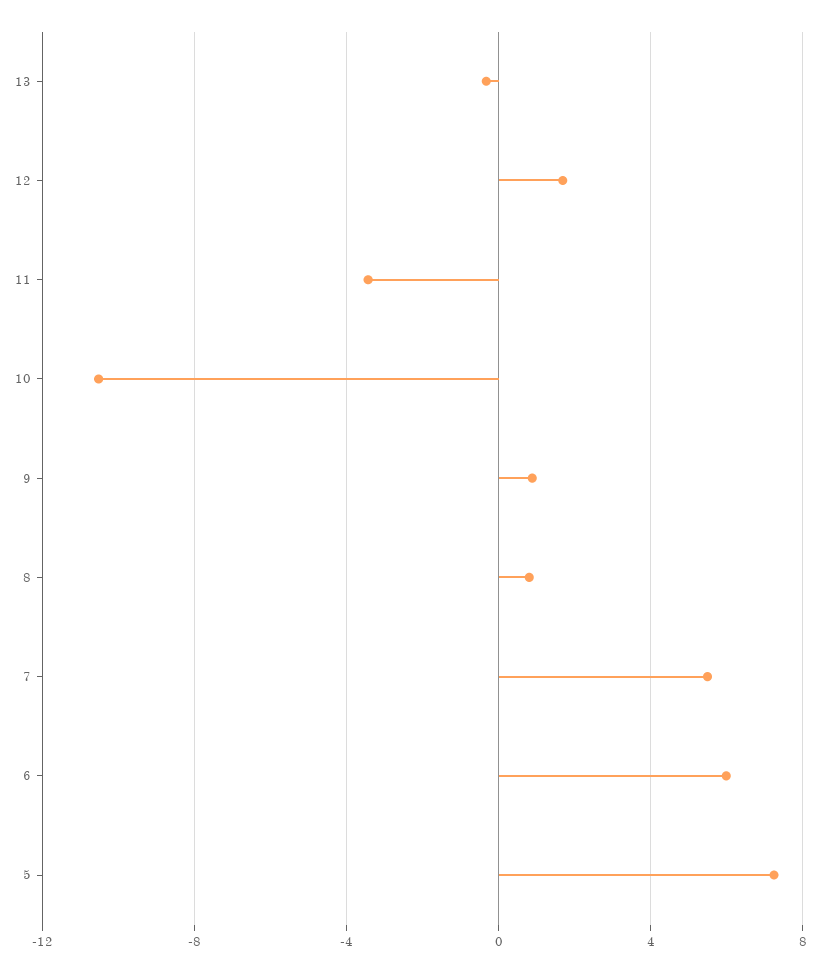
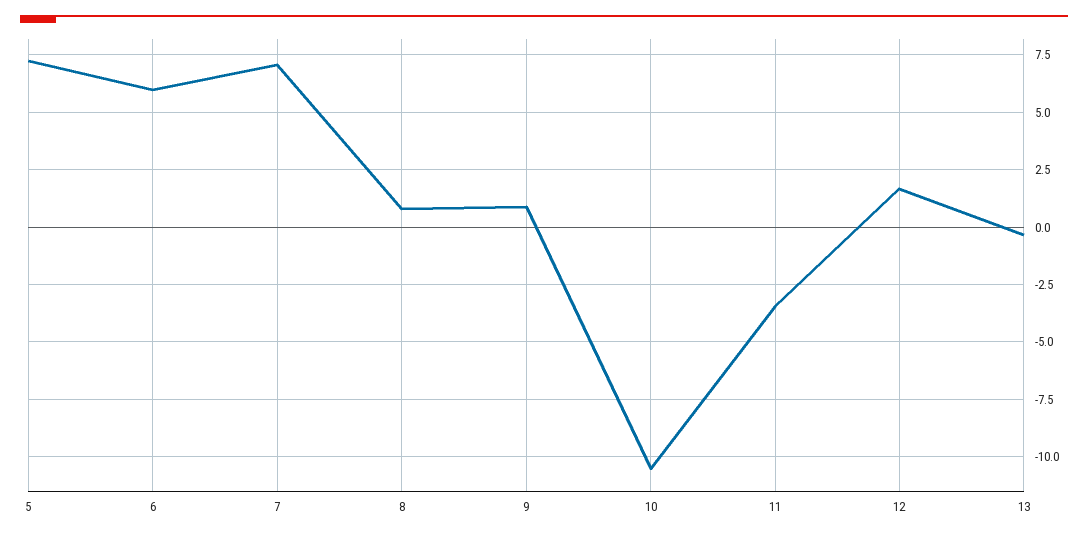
7: 5.5 -> 7

